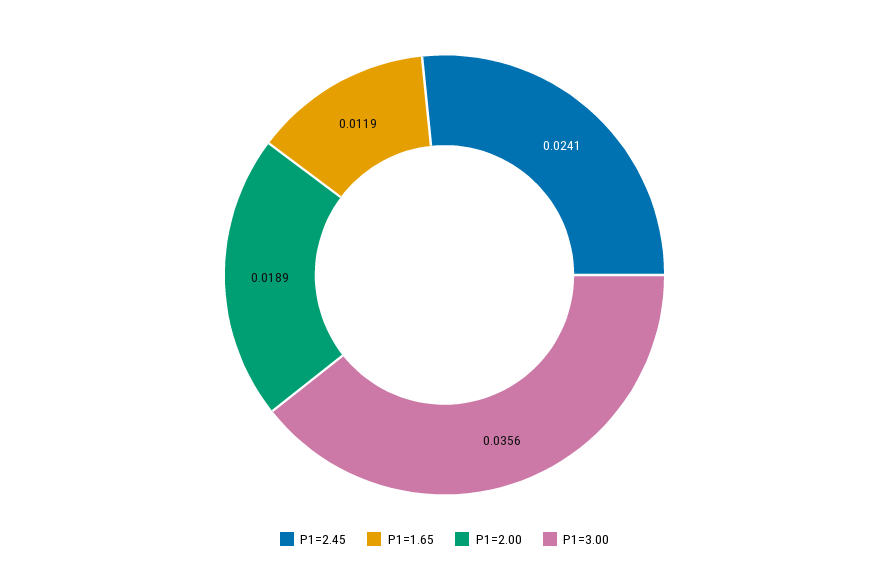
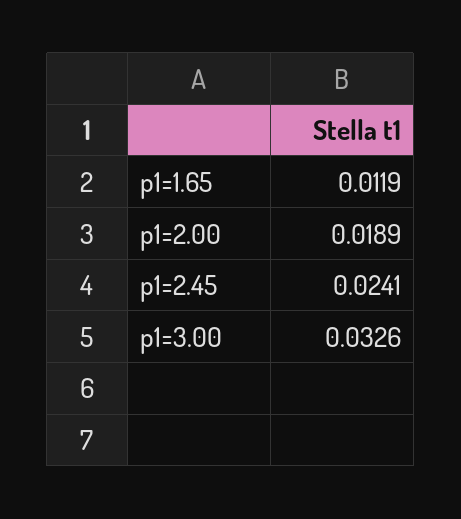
P1=3.00: 0.0356 -> 0.0326

